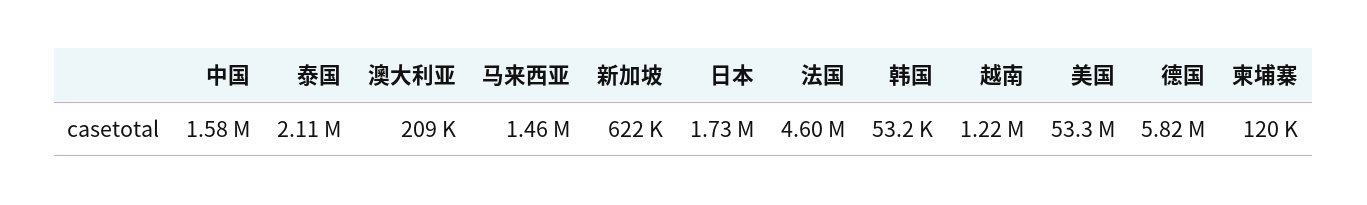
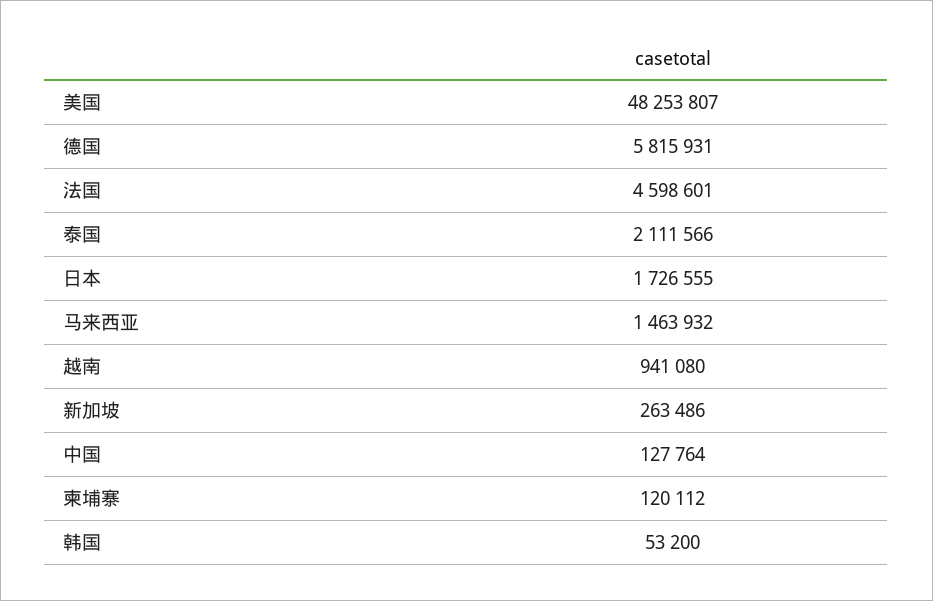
中国: 1580000 -> 127764
澳大利亚: 209000 -> none
新加坡: 622000 -> 263486
越南: 1220000 -> 941080
美国: 53300000 -> 48253807

